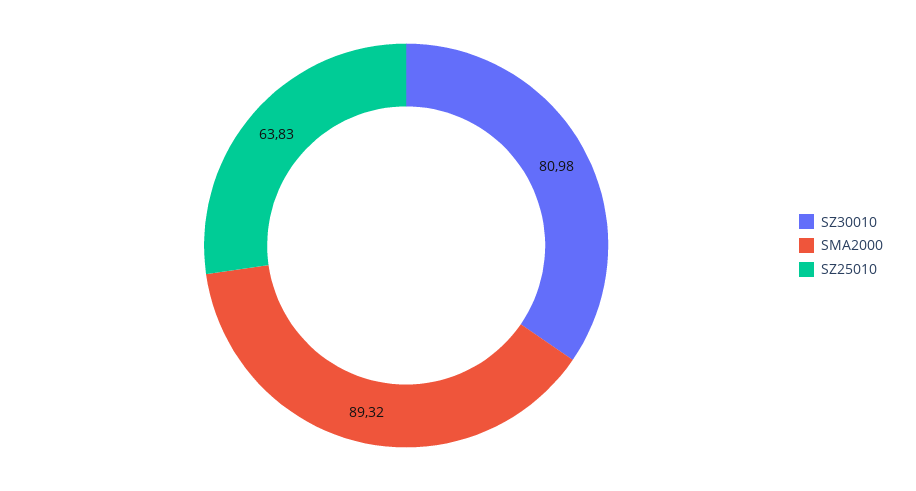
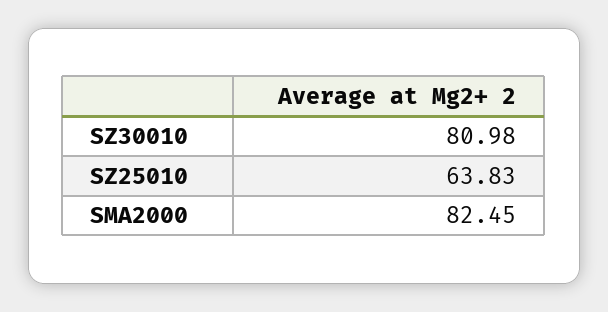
SMA2000: 89.32 -> 82.45

